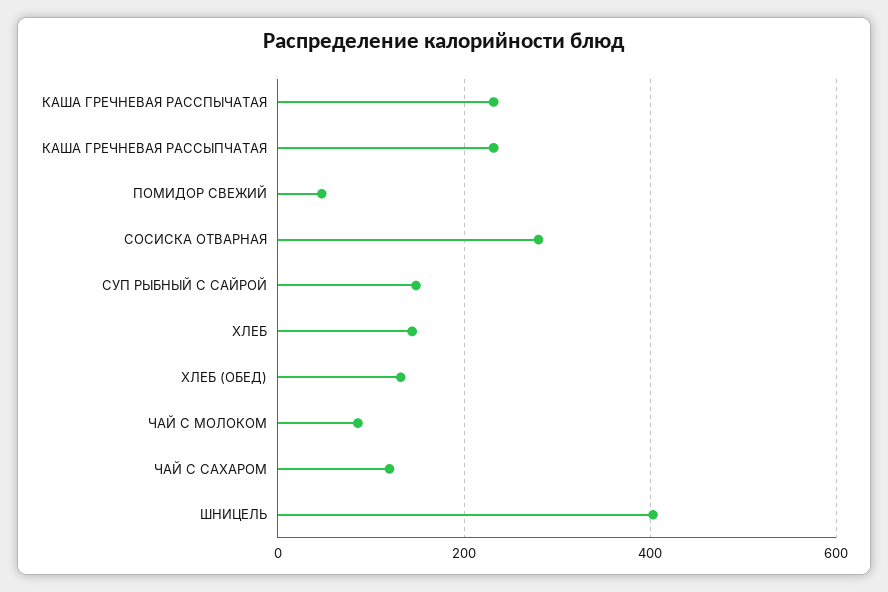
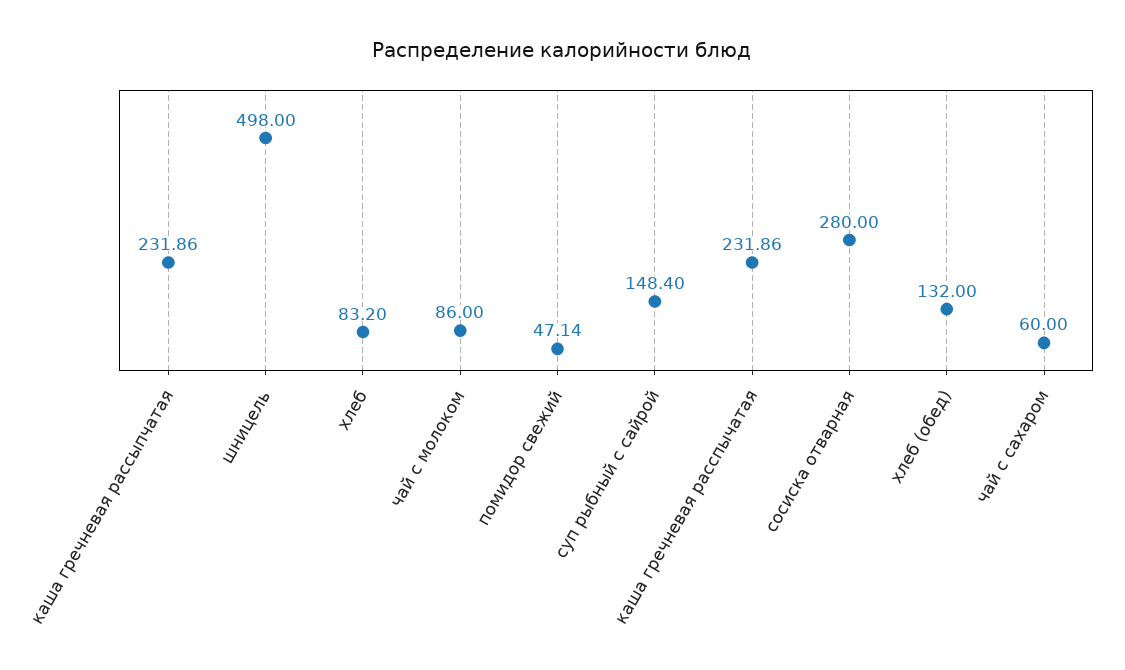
ХЛЕБ: 140 -> 83.2
ЧАЙ С САХАРОМ: 120 -> 60
ШНИЦЕЛЬ: 400 -> 498

